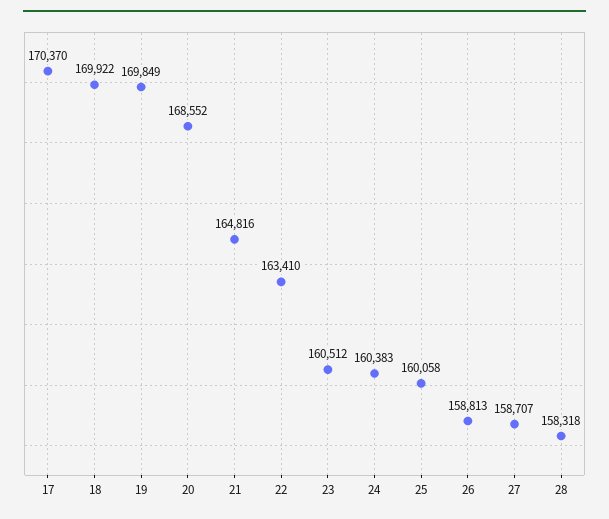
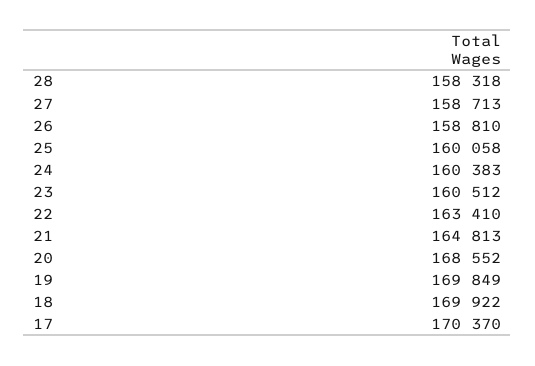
21: 164816 -> 164813
26: 158813 -> 158810
27: 158707 -> 158713

